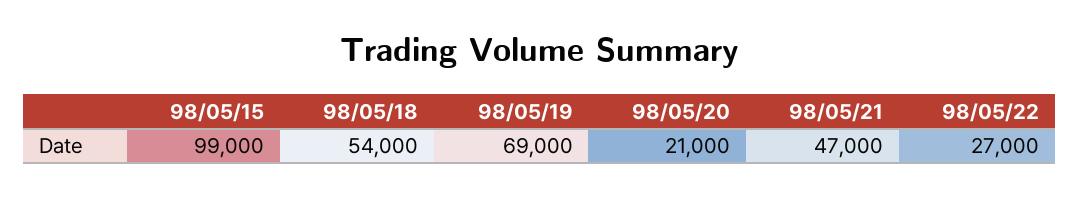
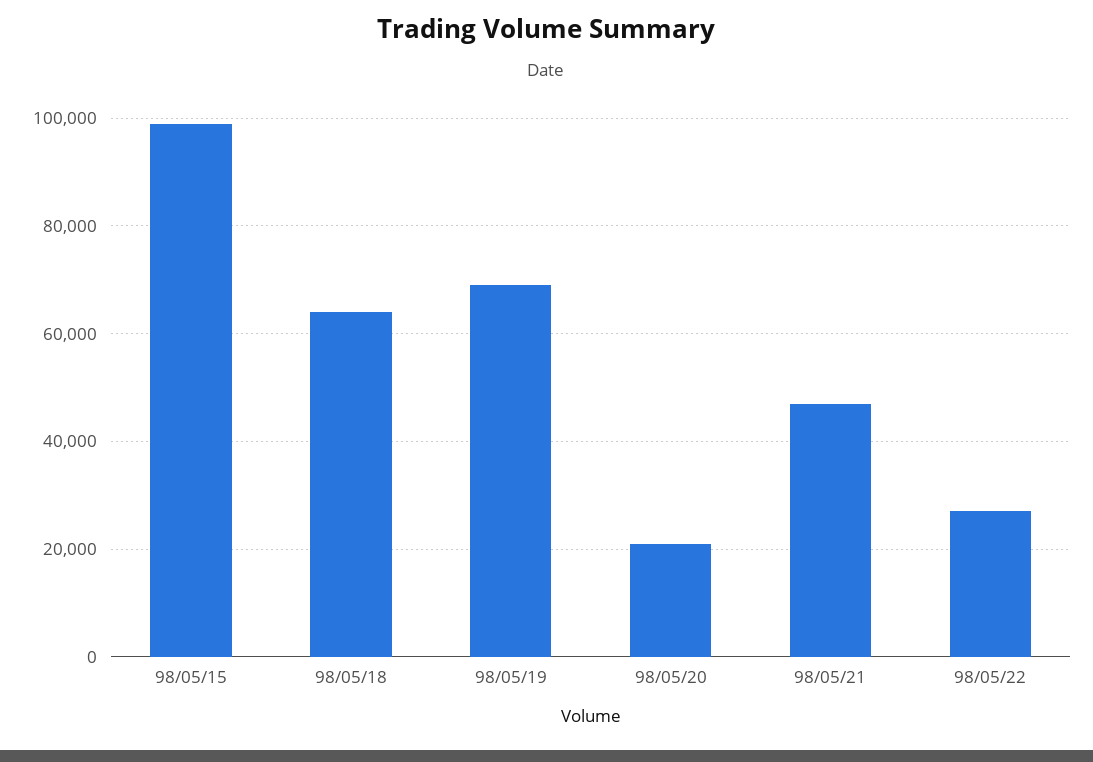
98/05/18: 54000 -> 64000

